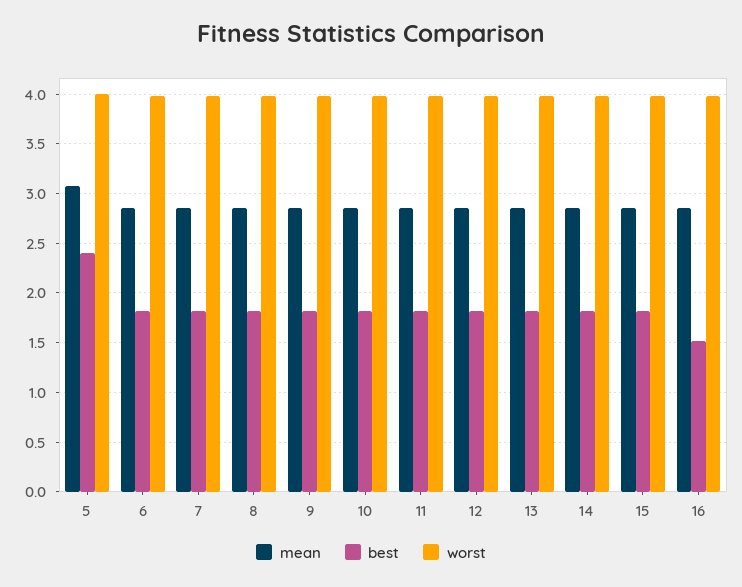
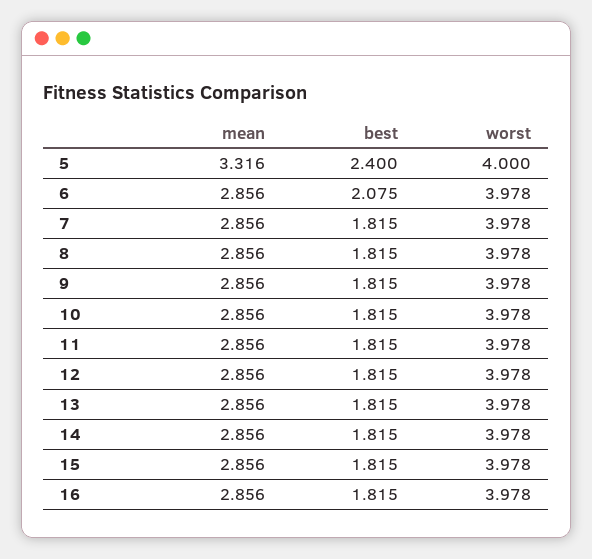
mean, 5: 3.1 -> 3.316
best, 6: 1.8 -> 2.075
best, 16: 1.5 -> 1.815

